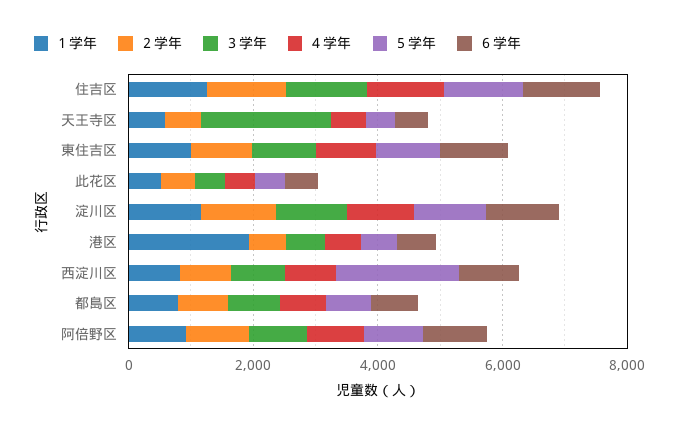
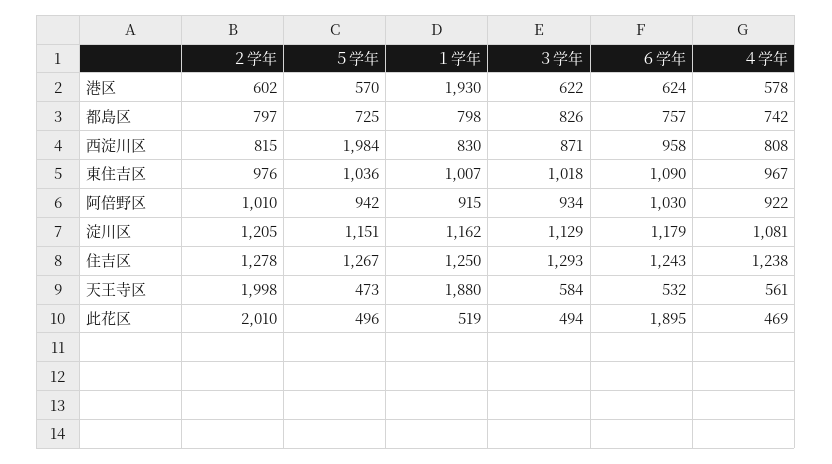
１学年, 天王寺区: 500 -> 1880
２学年, 天王寺区: 500 -> 1998
３学年, 天王寺区: 2000 -> 584
２学年, 此花区: 500 -> 2010
６学年, 此花区: 500 -> 1895

